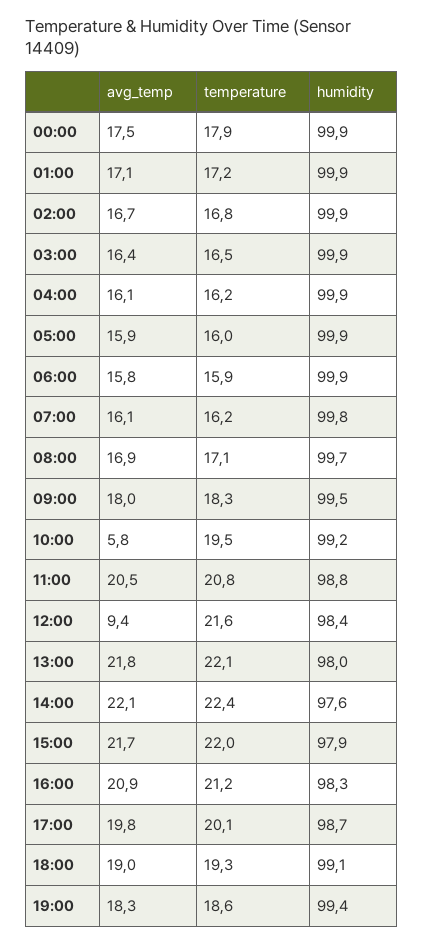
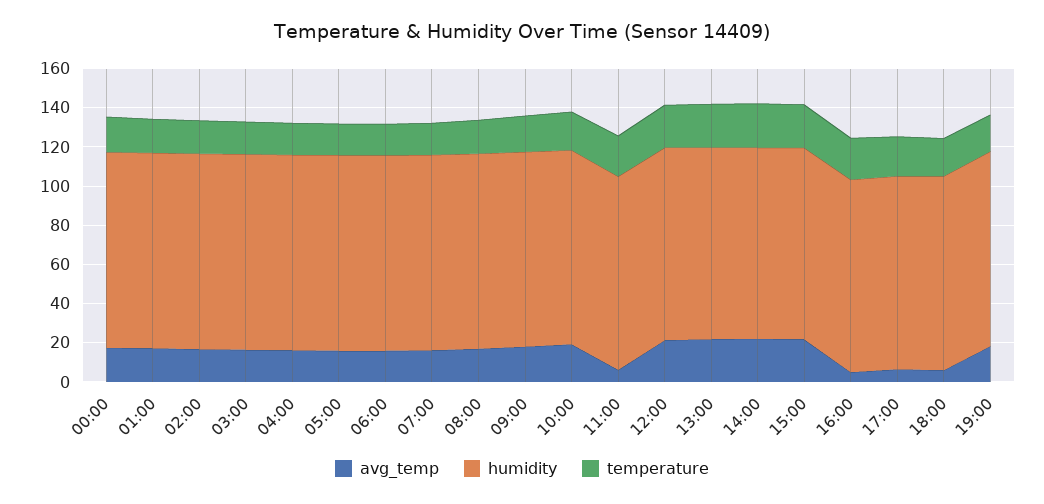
avg_temp, 10:00: 5.8 -> 20
avg_temp, 11:00: 20.5 -> 5
avg_temp, 12:00: 9.4 -> 20
avg_temp, 16:00: 20.9 -> 5
avg_temp, 17:00: 19.8 -> 5
avg_temp, 18:00: 19 -> 5

